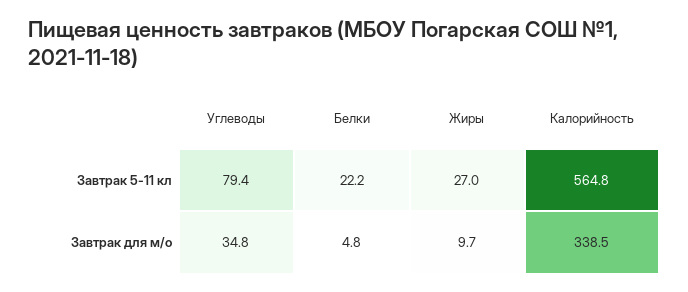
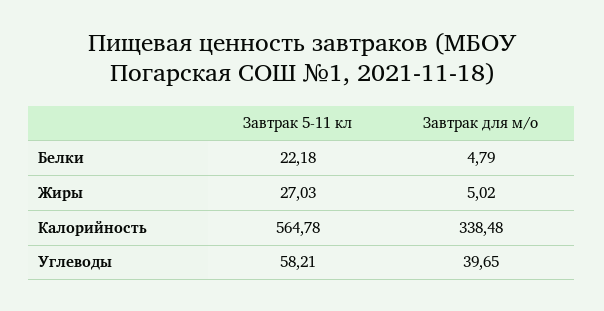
Углеводы, Завтрак 5-11 кл: 79.4 -> 58.21
Углеводы, Завтрак для м/о: 34.8 -> 39.65
Жиры, Завтрак для м/о: 9.7 -> 5.02

